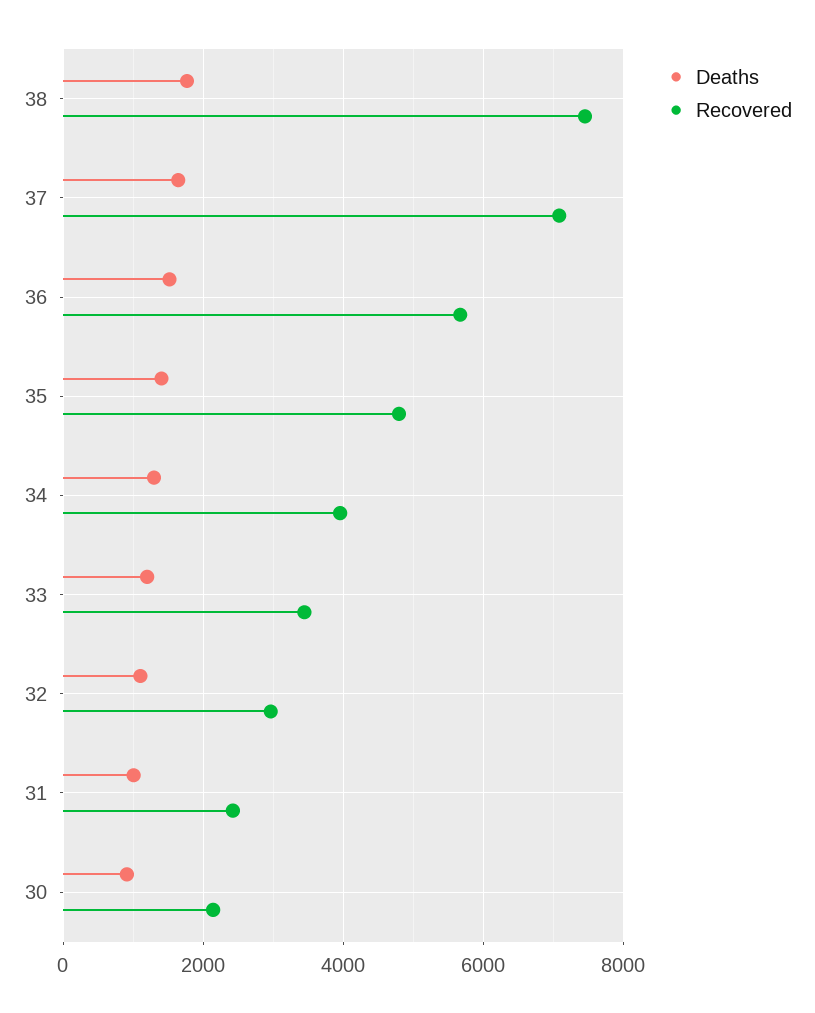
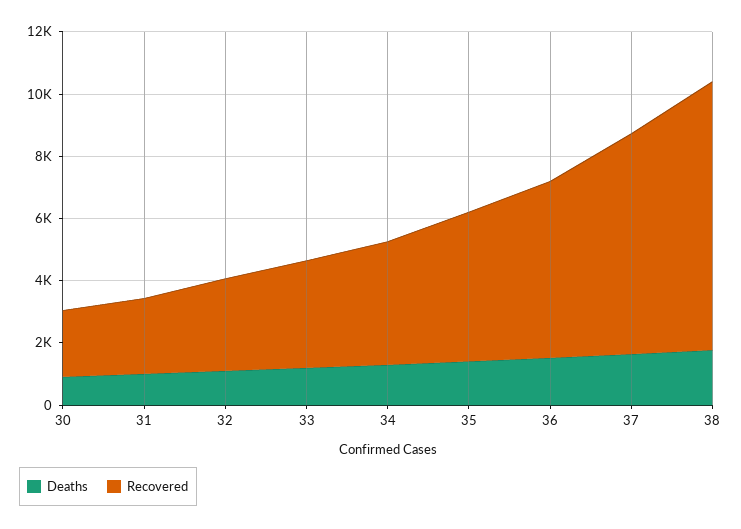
Recovered, 38: 7400 -> 8500

